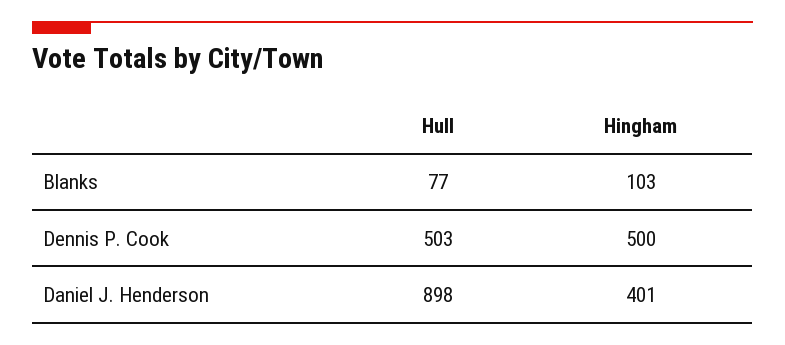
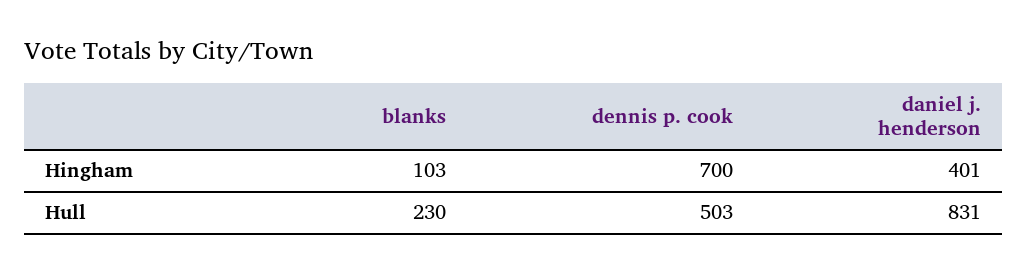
Hull, Blanks: 77 -> 230
Hingham, Dennis P. Cook: 500 -> 700
Hull, Daniel J. Henderson: 898 -> 831

